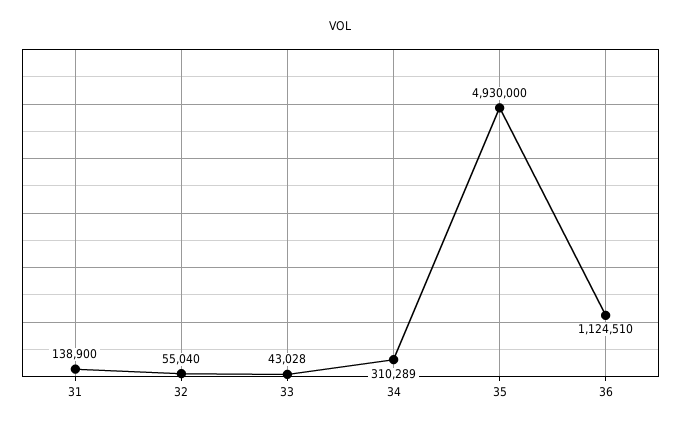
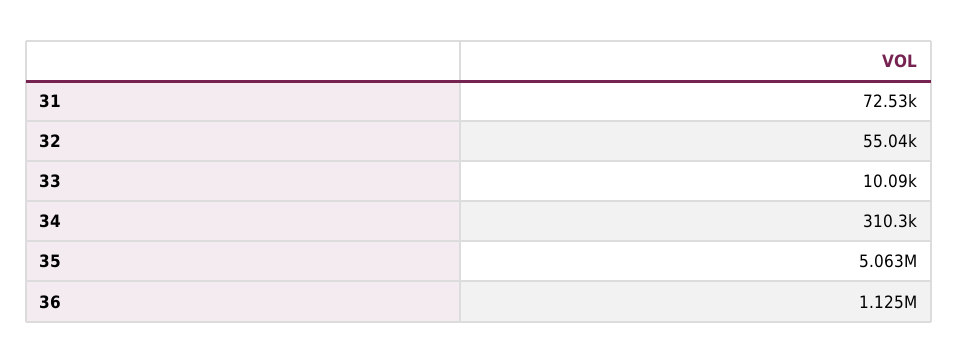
31: 138900 -> 72530
33: 43028 -> 10090
35: 4930000 -> 5063000

